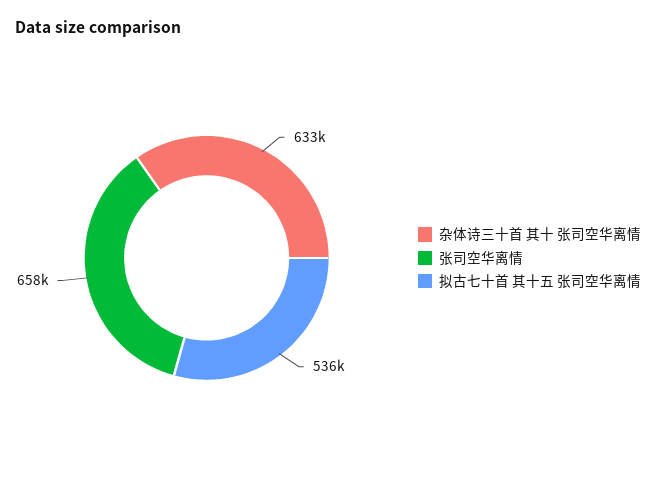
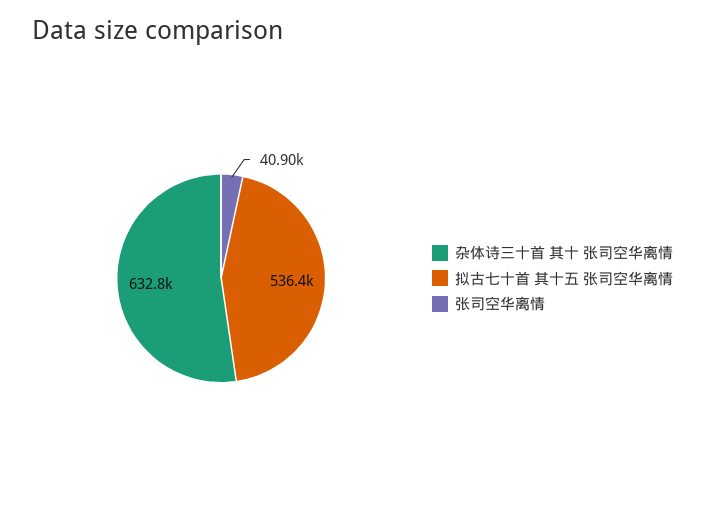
张司空华离情: 658000 -> 40900

